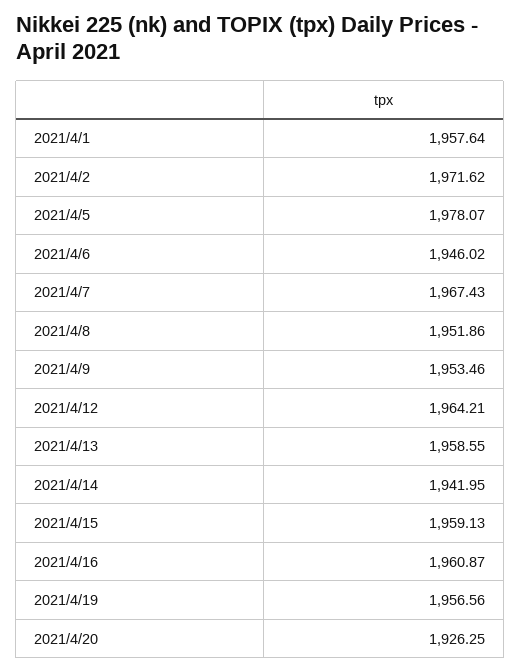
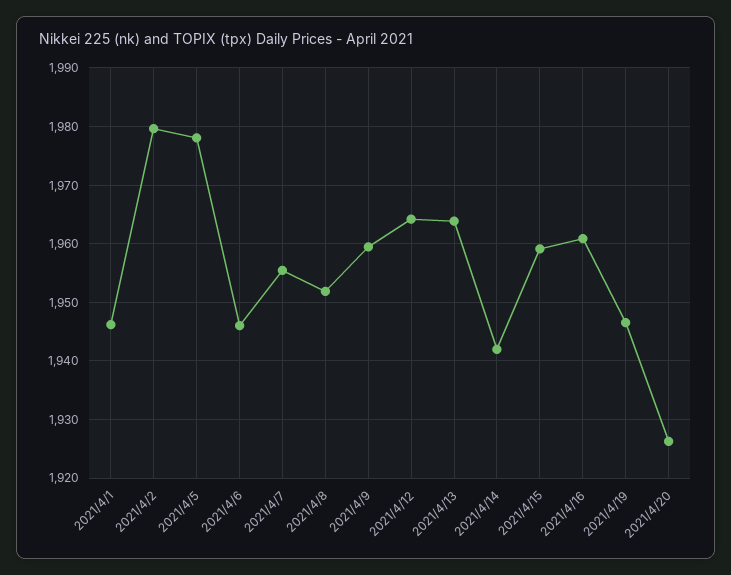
2021/4/1: 1957.64 -> 1946
2021/4/2: 1971.62 -> 1980
2021/4/7: 1967.43 -> 1956
2021/4/9: 1953.46 -> 1960
2021/4/13: 1958.55 -> 1964
2021/4/19: 1956.56 -> 1946

